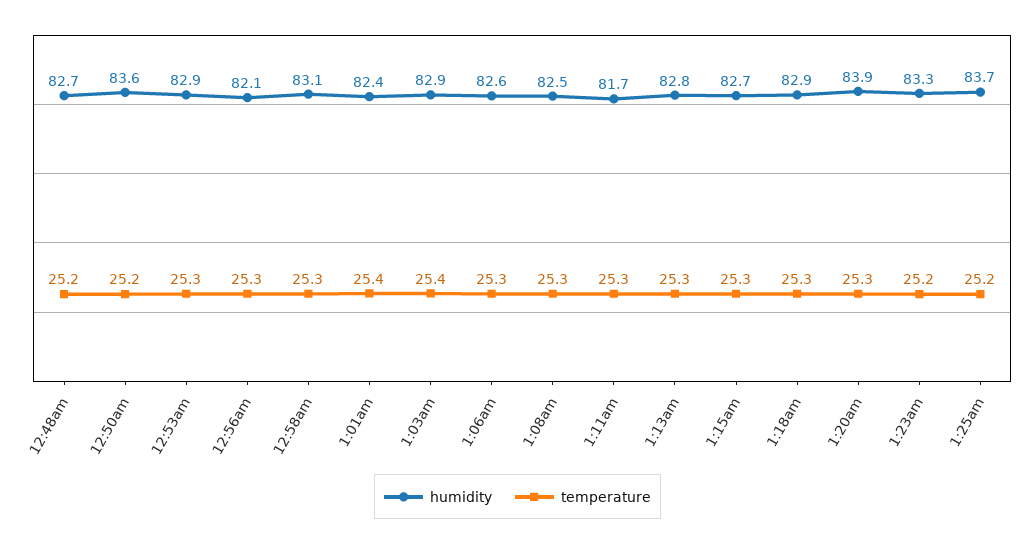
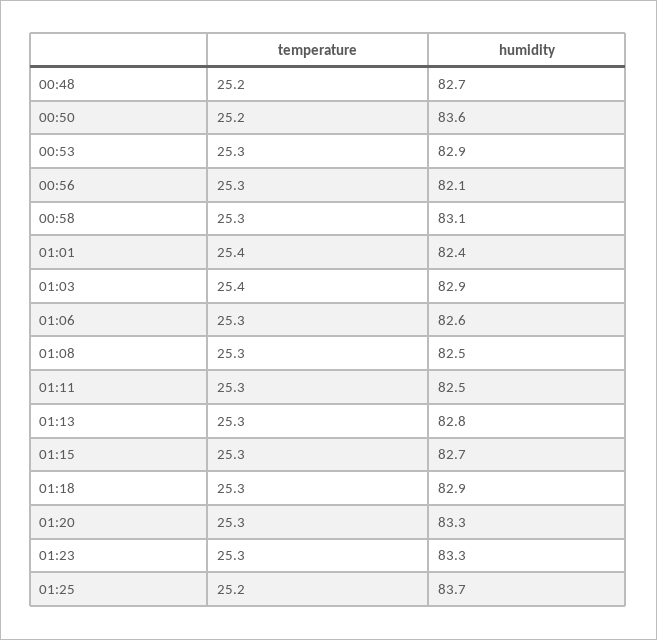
humidity, 1:11am: 81.7 -> 82.5
humidity, 1:20am: 83.9 -> 83.3
temperature, 1:23am: 25.2 -> 25.3

